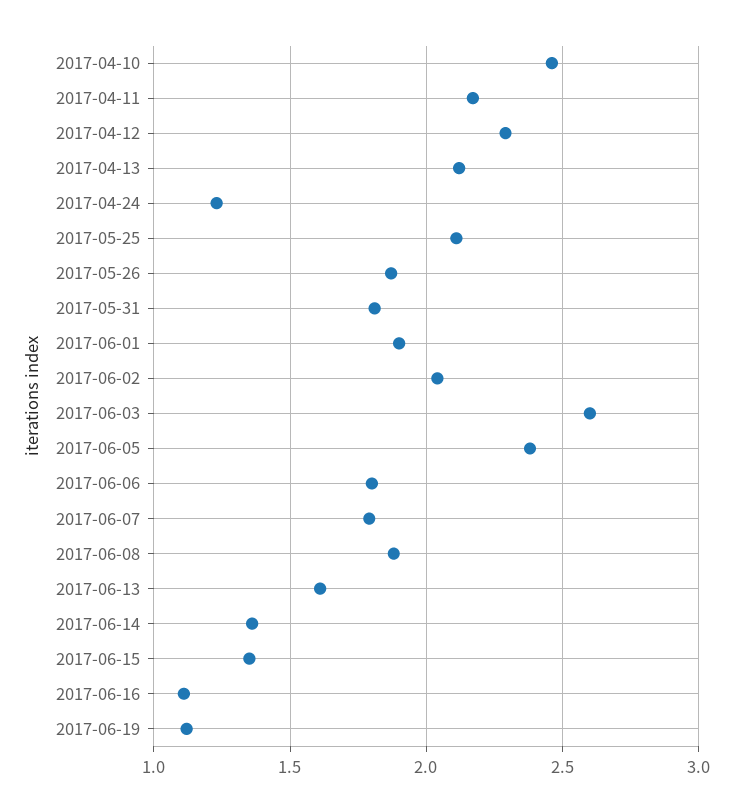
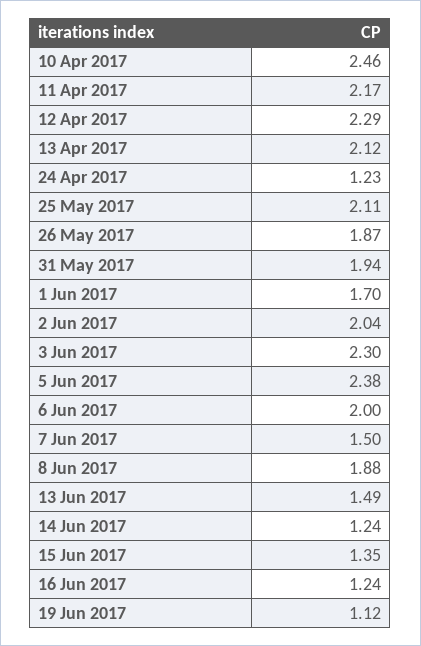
2017-05-31: 1.8 -> 1.94
2017-06-01: 1.9 -> 1.7
2017-06-03: 2.6 -> 2.3
2017-06-06: 1.8 -> 2
2017-06-07: 1.8 -> 1.5
2017-06-13: 1.6 -> 1.49
2017-06-14: 1.35 -> 1.24
2017-06-16: 1.1 -> 1.24

